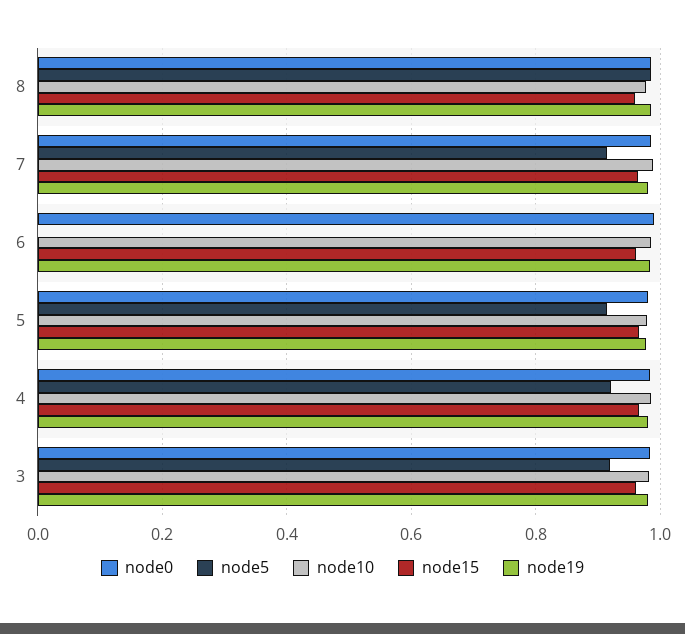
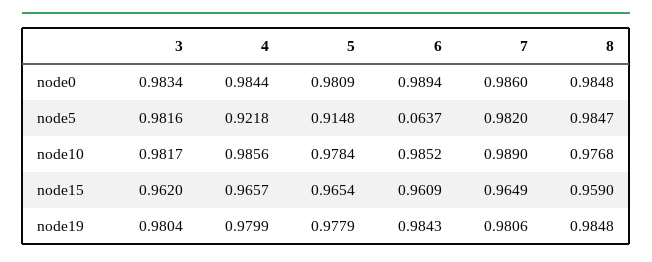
node5, 7: 0.92 -> 0.982
node5, 6: 0 -> 0.0637
node5, 3: 0.92 -> 0.9816

